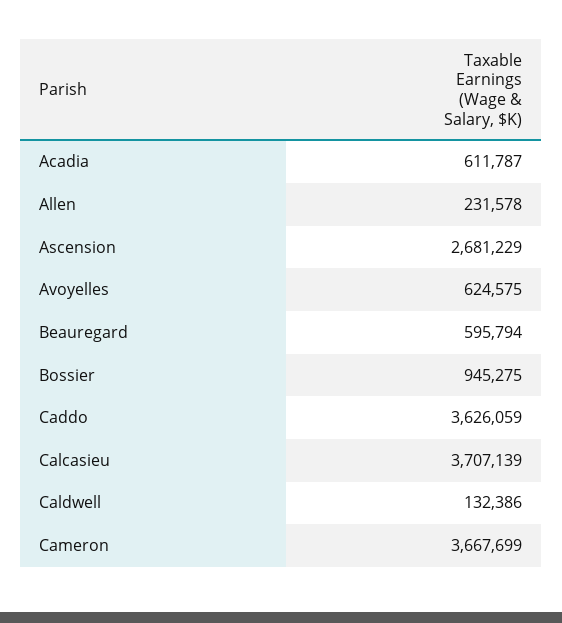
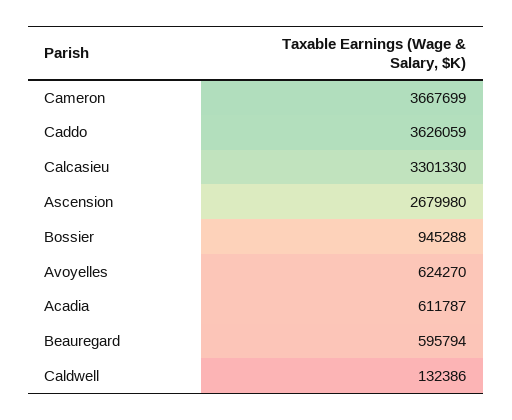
Allen: 231578 -> none
Ascension: 2681229 -> 2679980
Avoyelles: 624575 -> 624270
Bossier: 945275 -> 945288
Calcasieu: 3707139 -> 3301330

